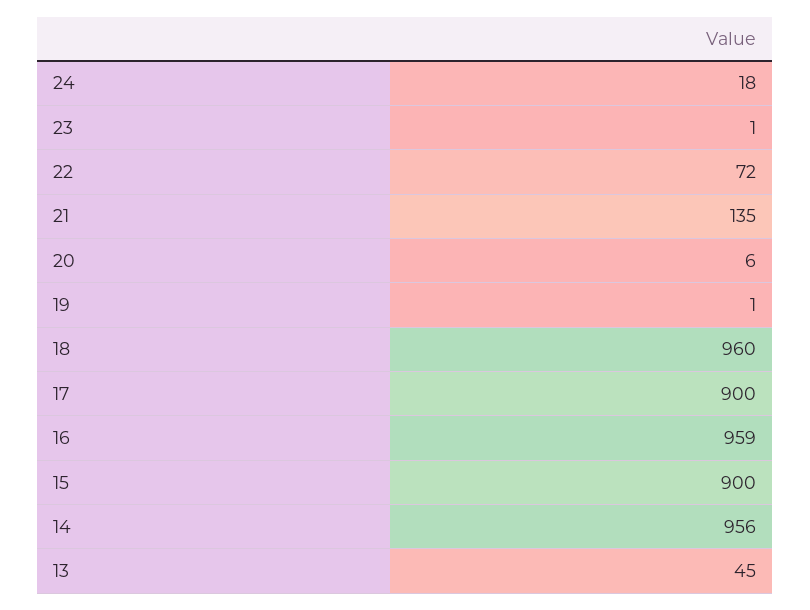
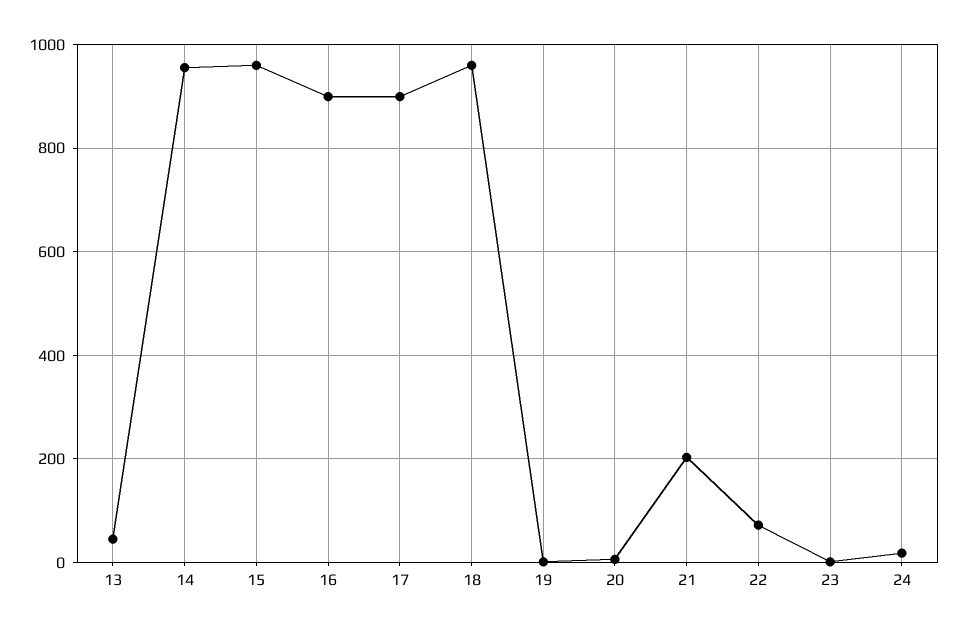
21: 135 -> 200
16: 959 -> 900
15: 900 -> 960

